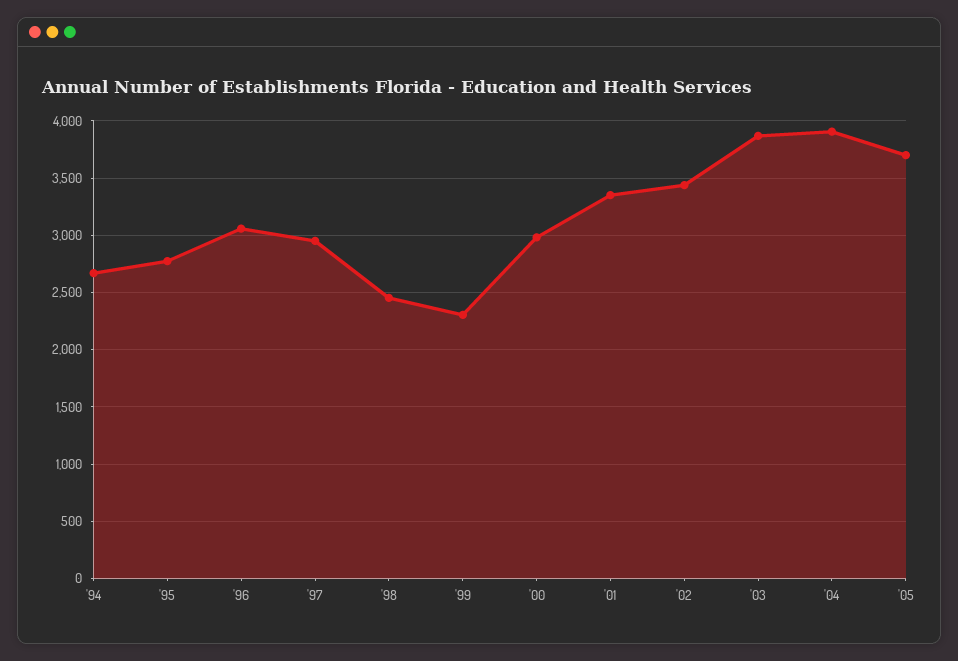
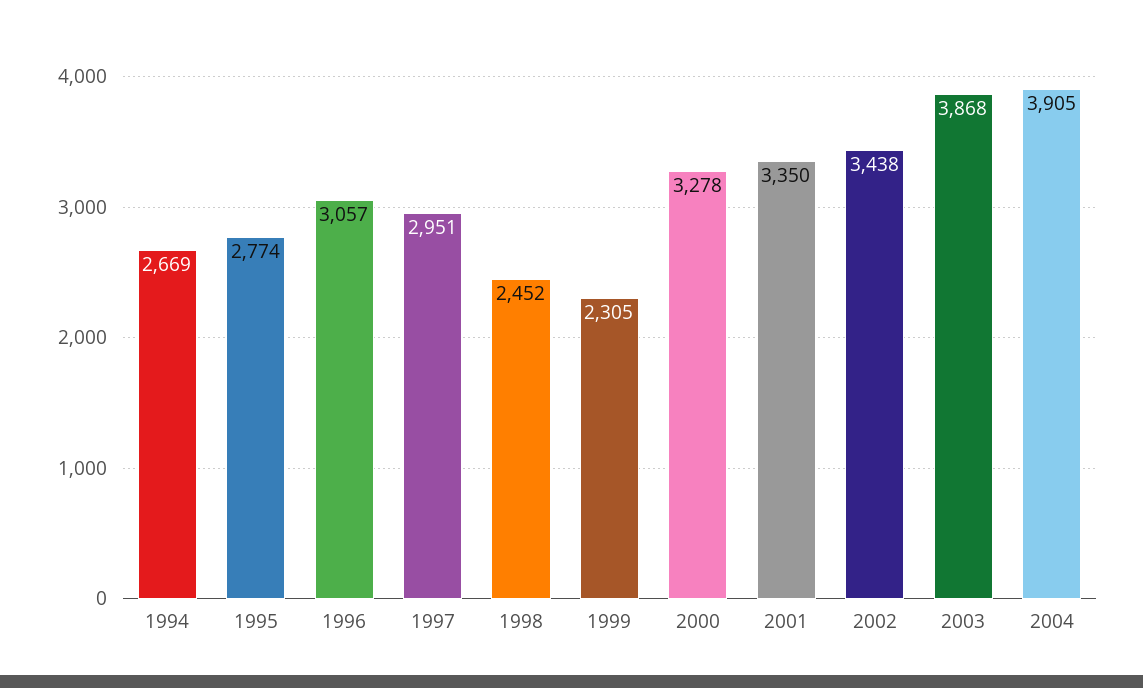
'00: 3000 -> 3278
'05: 3700 -> none

